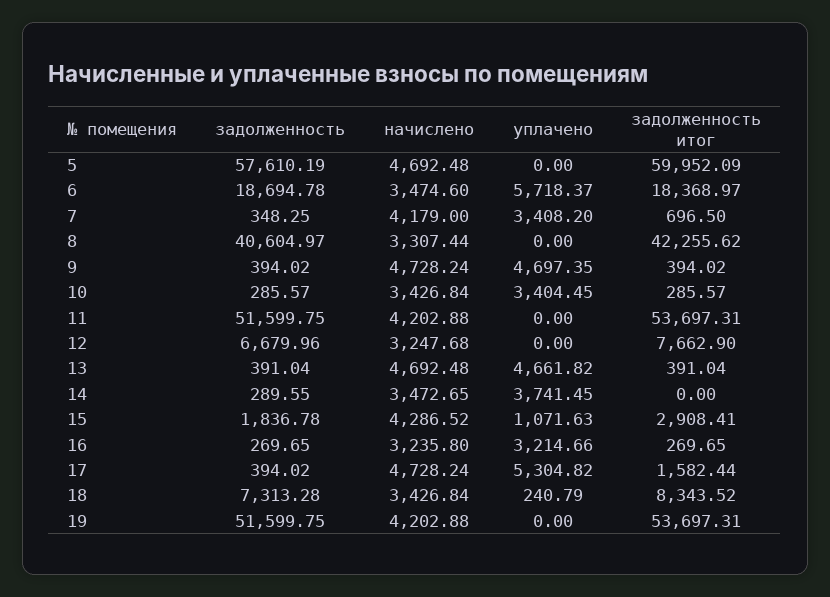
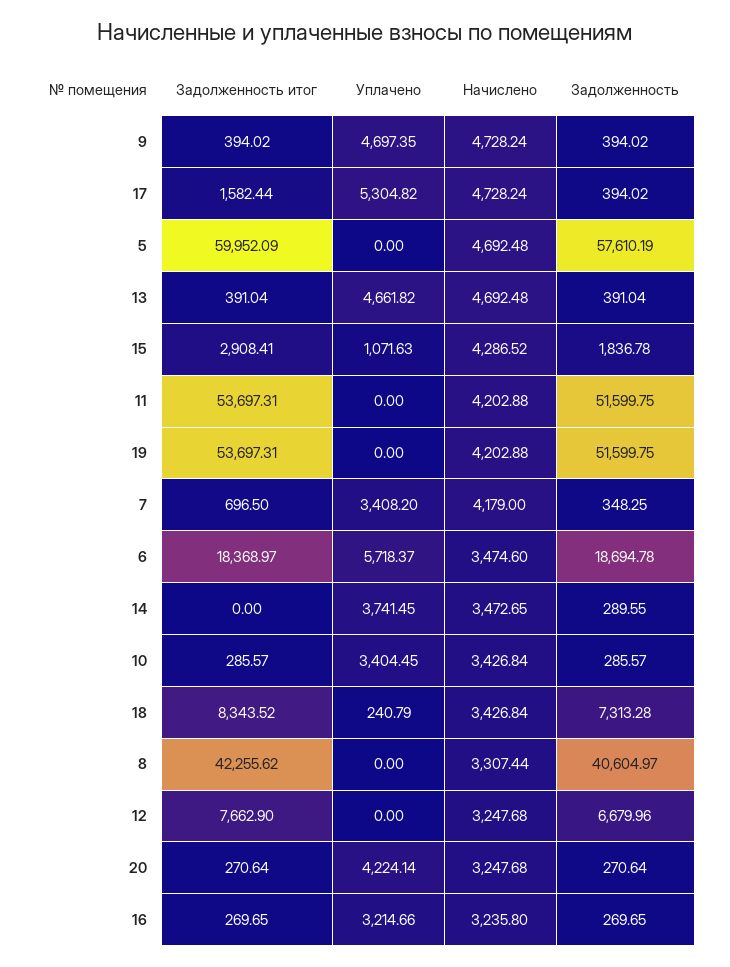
задолженность итог, 20: none -> 270.64
уплачено, 20: none -> 4224.14
начислено, 20: none -> 3247.68
задолженность, 20: none -> 270.64

